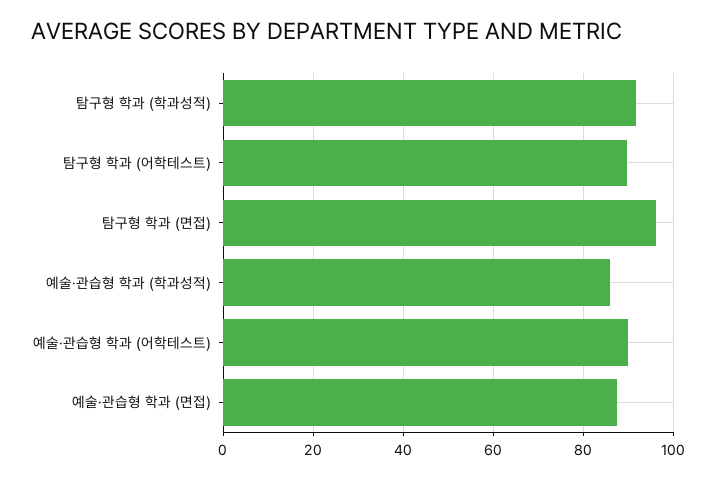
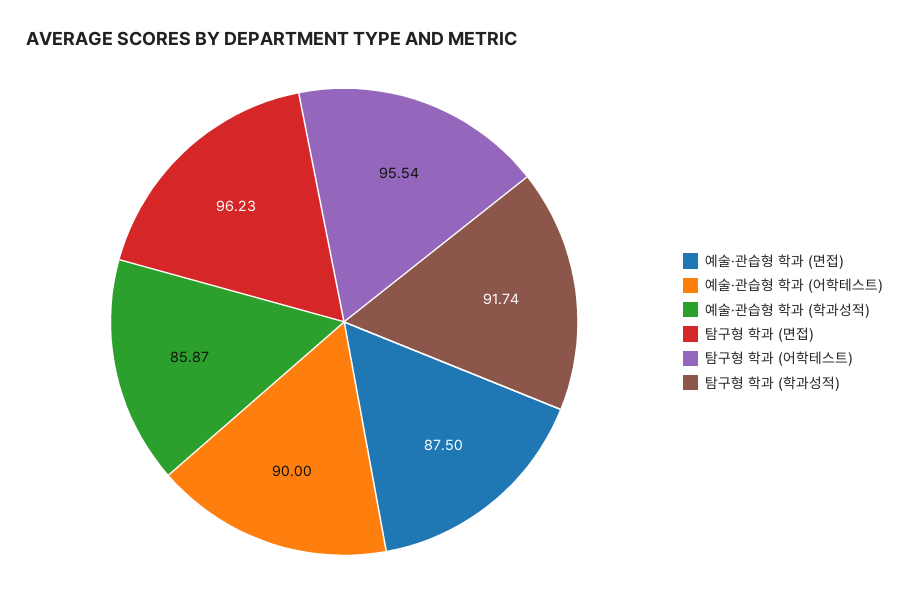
탐구형 학과 (어학테스트): 90 -> 95.54

